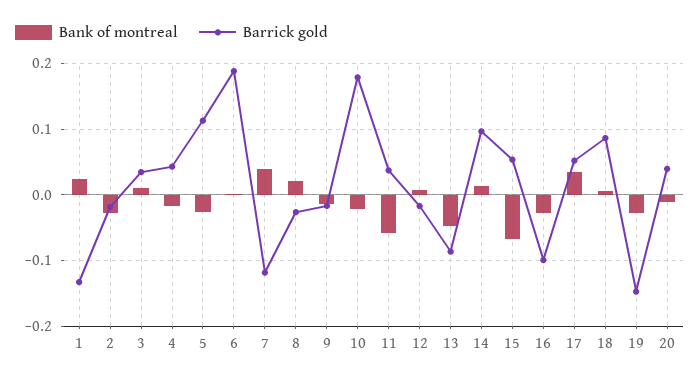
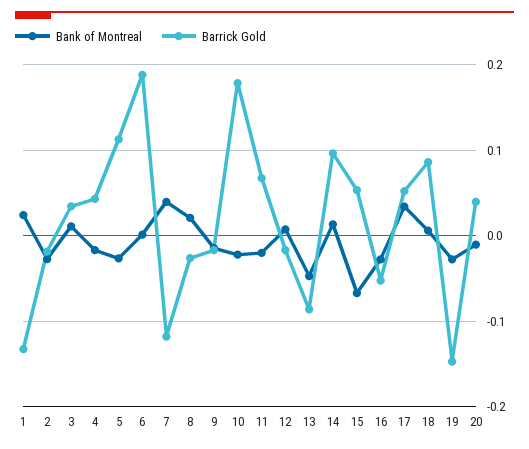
Bank of montreal, 11: -0.06 -> -0.02
Barrick gold, 11: 0.04 -> 0.07
Barrick gold, 16: -0.1 -> -0.05

